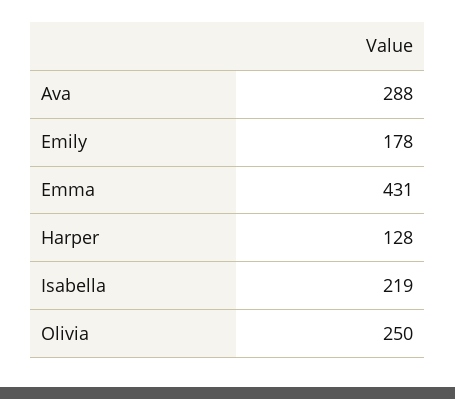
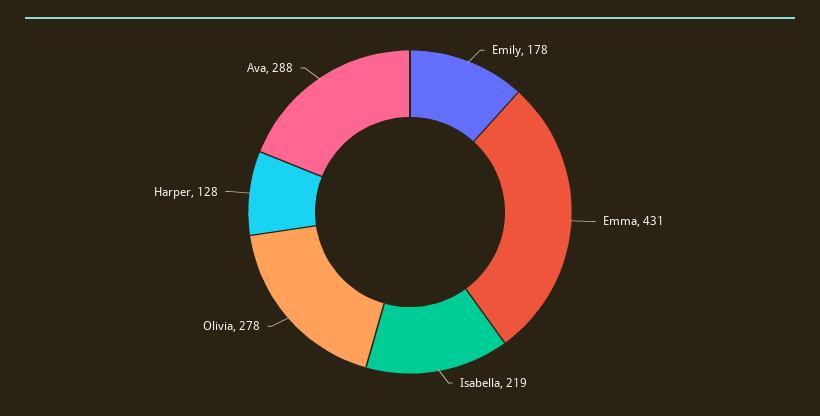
Olivia: 250 -> 278

